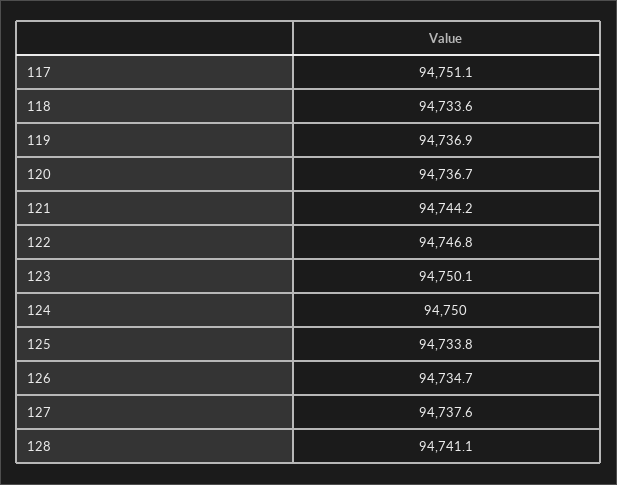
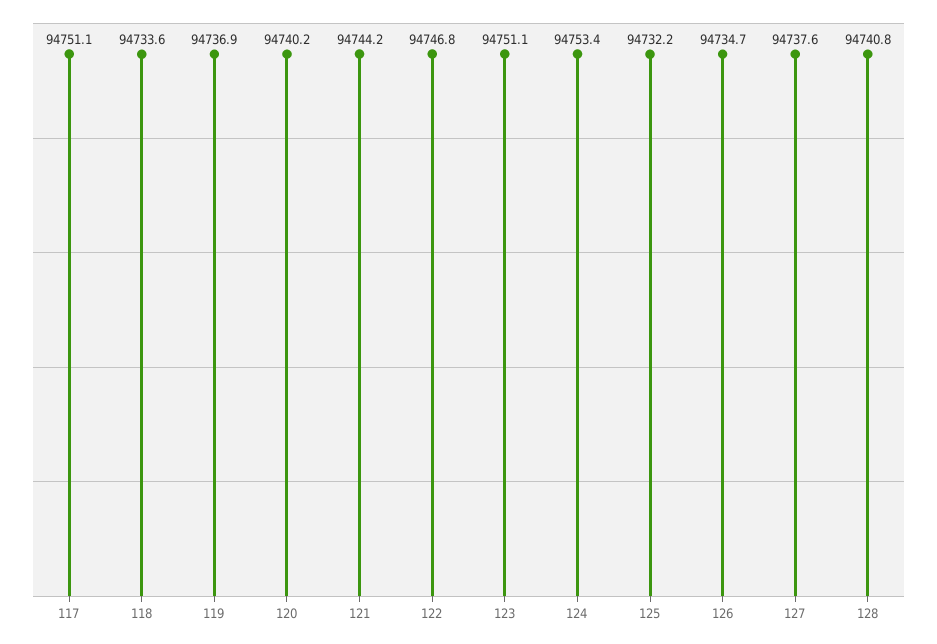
120: 94736.7 -> 94740.2
123: 94750.1 -> 94751.1
124: 94750 -> 94753.4
125: 94733.8 -> 94732.2
128: 94741.1 -> 94740.8

